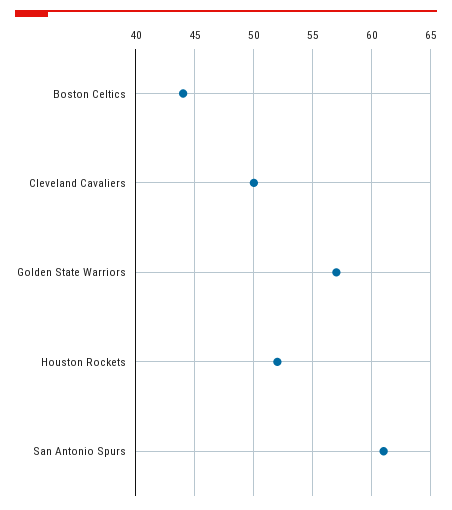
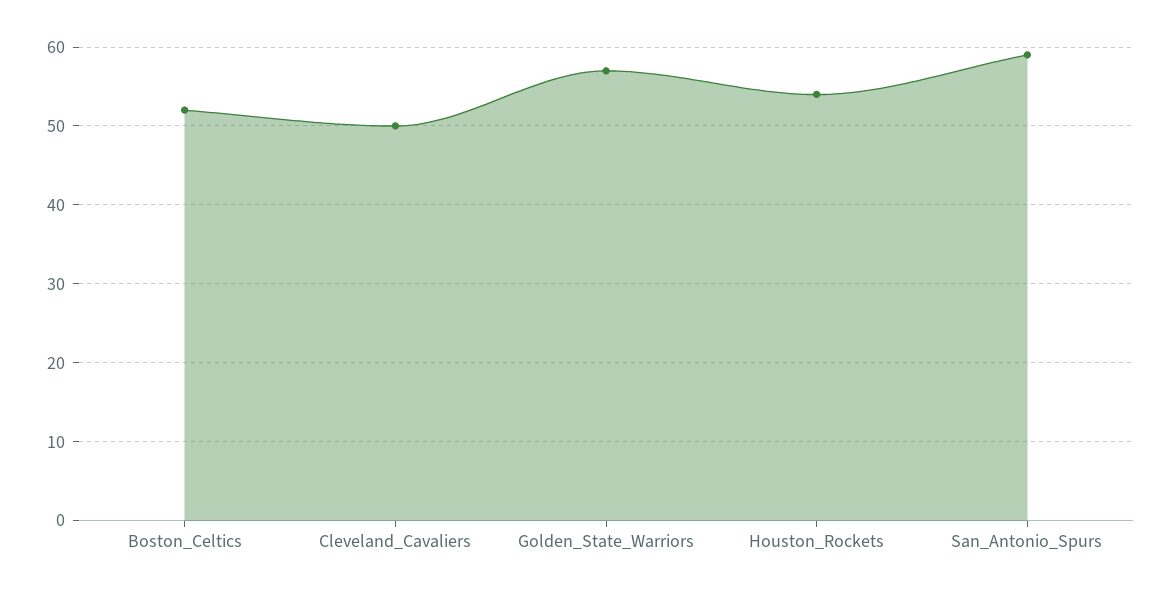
Boston Celtics: 44 -> 52
Houston Rockets: 52 -> 54
San Antonio Spurs: 61 -> 59

